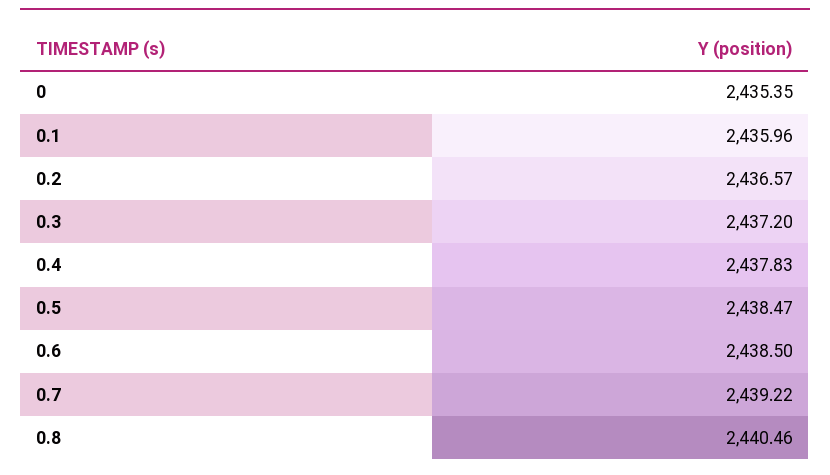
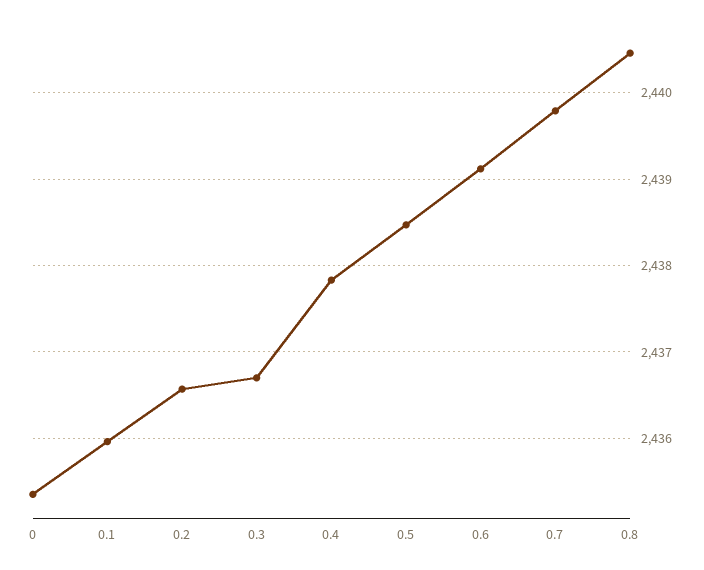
0.3: 2437.2 -> 2436.7
0.6: 2438.5 -> 2439.1
0.7: 2439.22 -> 2439.8

